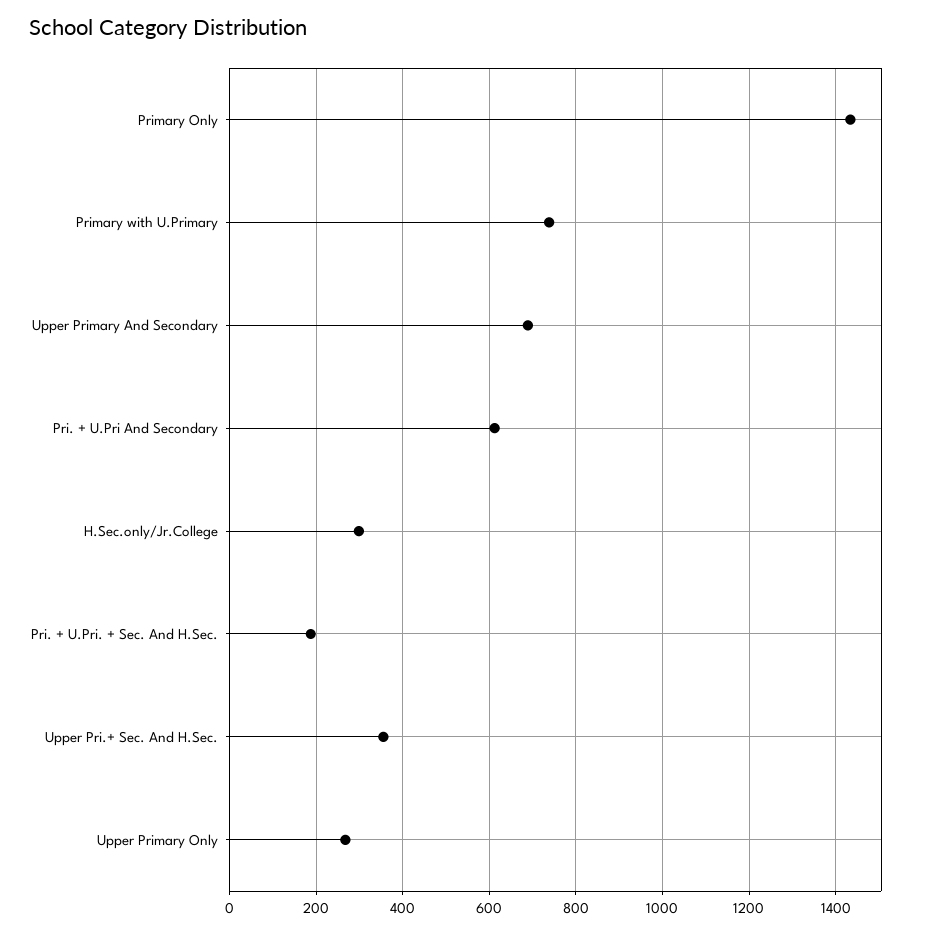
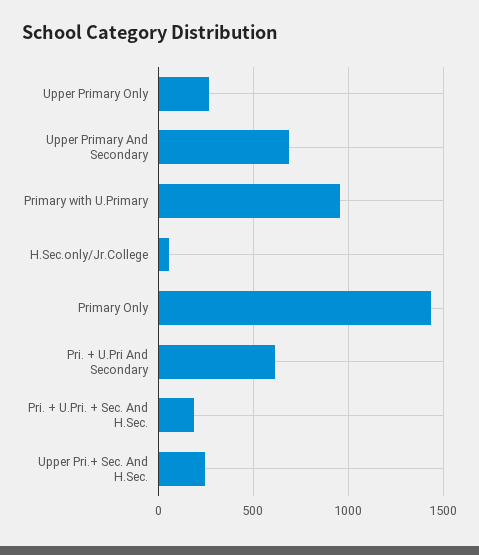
Primary with U.Primary: 740 -> 950
H.Sec.only/Jr.College: 300 -> 50
Upper Pri.+ Sec. And H.Sec.: 360 -> 250

